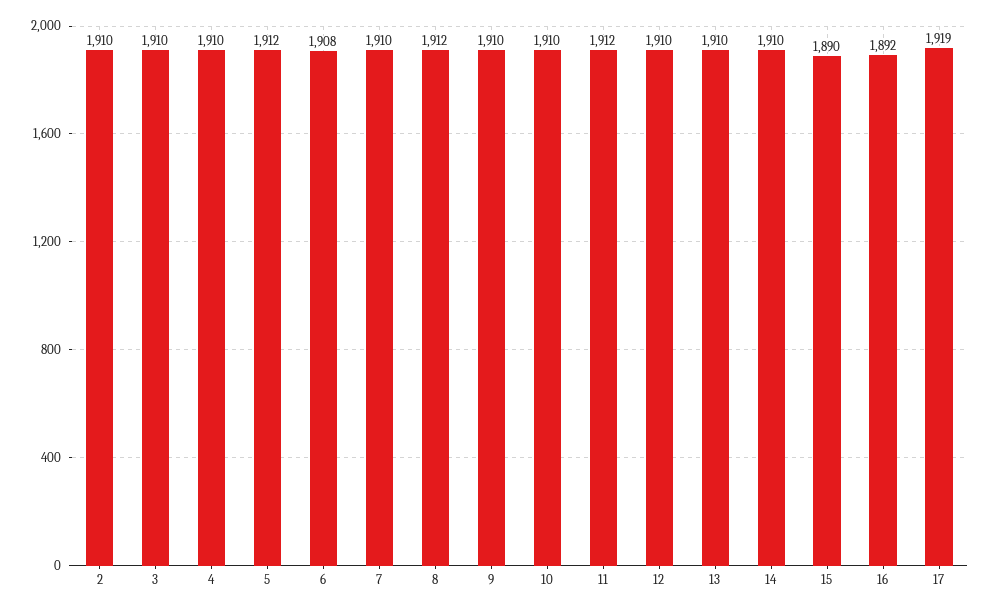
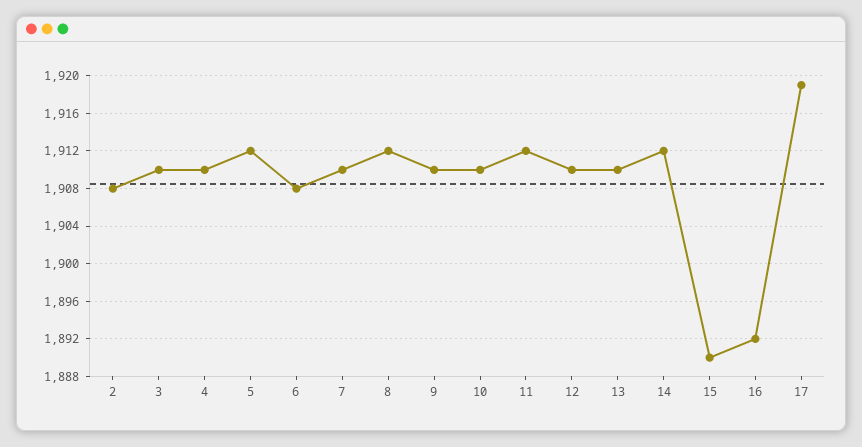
2: 1910 -> 1908
14: 1910 -> 1912

